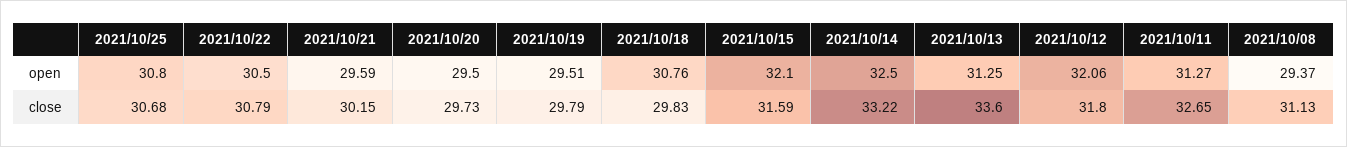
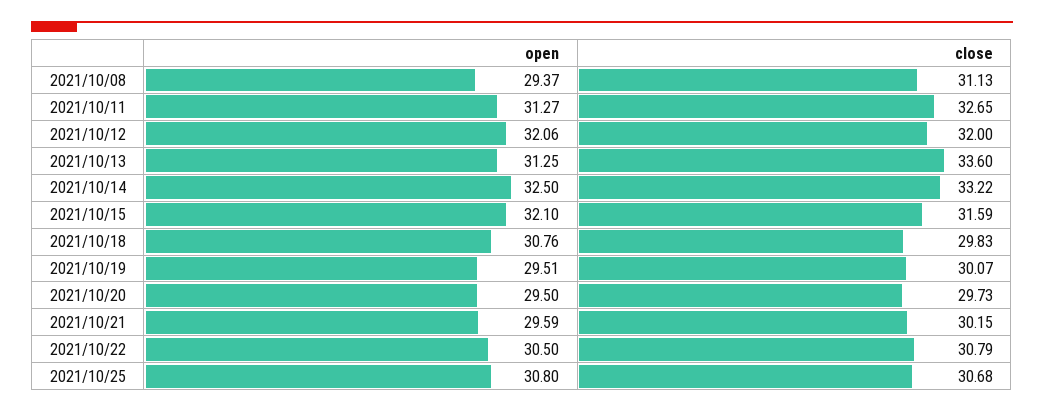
2021/10/19, close: 29.79 -> 30.07
2021/10/12, close: 31.8 -> 32

